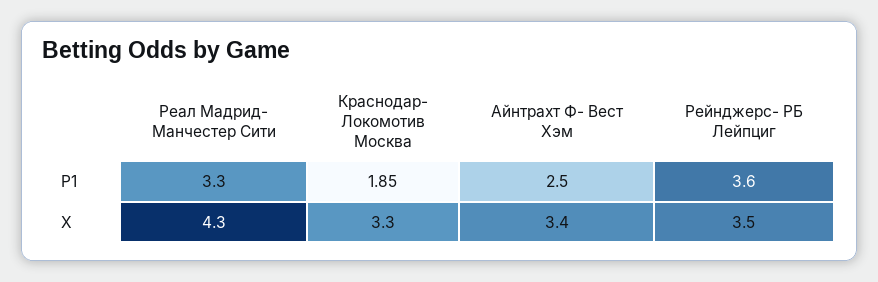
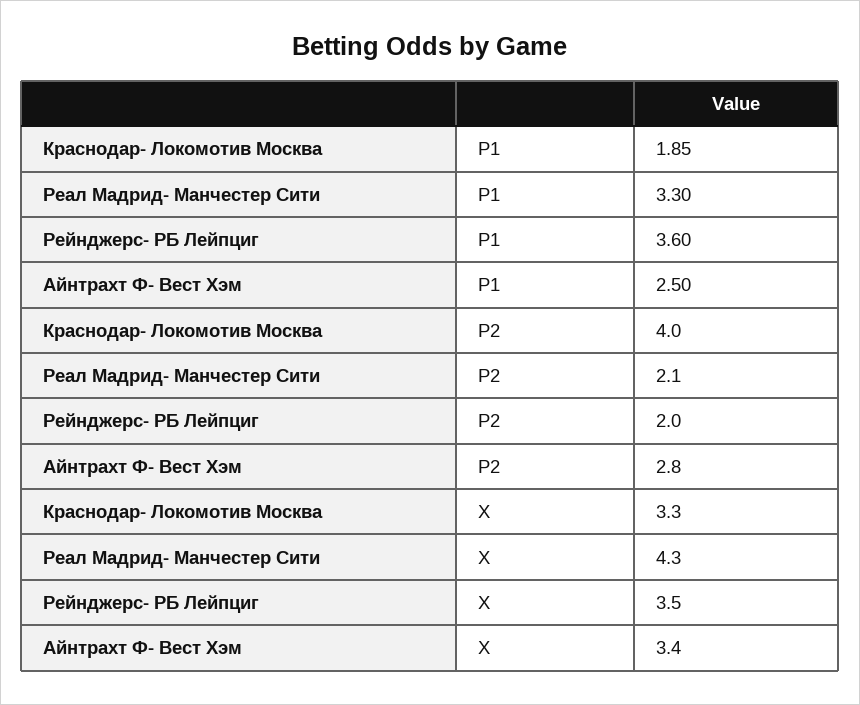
Краснодар- Локомотив Москва, P2: none -> 4
Реал Мадрид- Манчестер Сити, P2: none -> 2.1
Рейнджерс- РБ Лейпциг, P2: none -> 2
Айнтрахт Ф- Вест Хэм, P2: none -> 2.8

